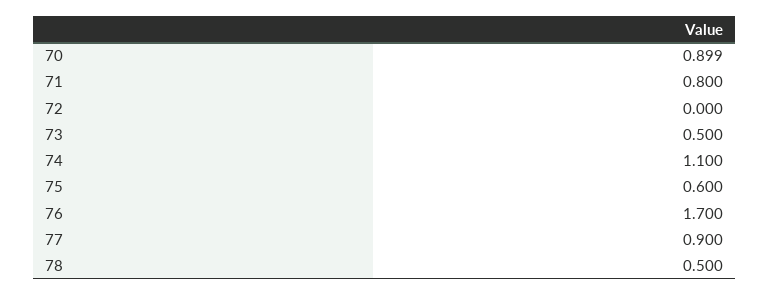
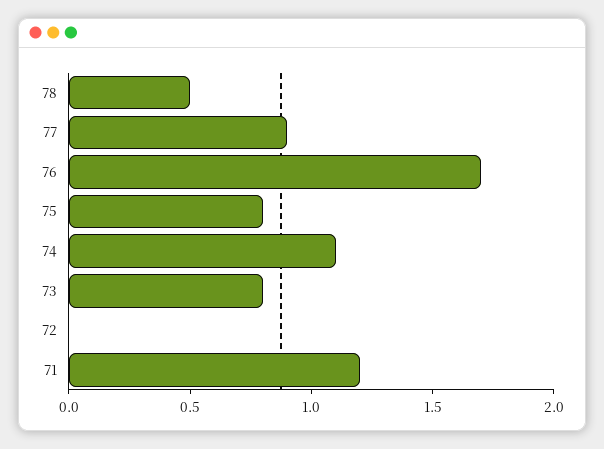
70: 0.899 -> none
71: 0.8 -> 1.2
73: 0.5 -> 0.8
75: 0.6 -> 0.8

